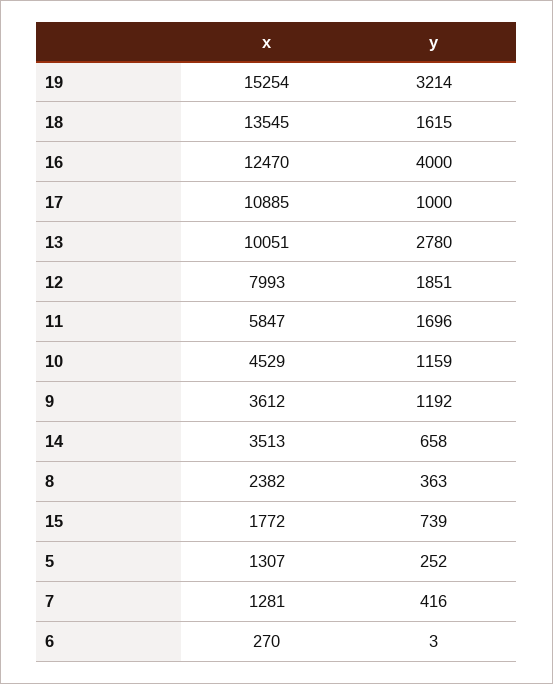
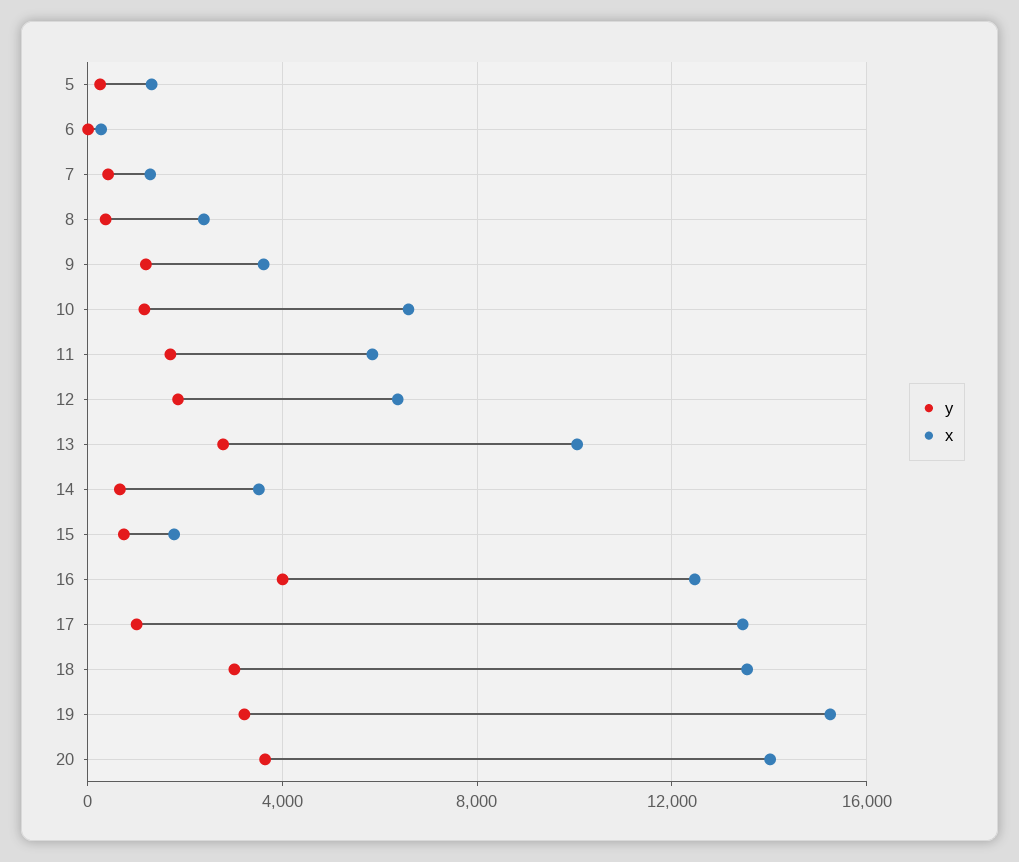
y, 18: 1615 -> 3000
x, 17: 10885 -> 13500
x, 12: 7993 -> 6500
x, 10: 4529 -> 6500
y, 20: none -> 3500
x, 20: none -> 14000

